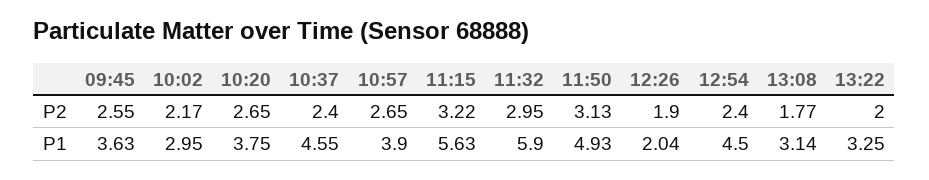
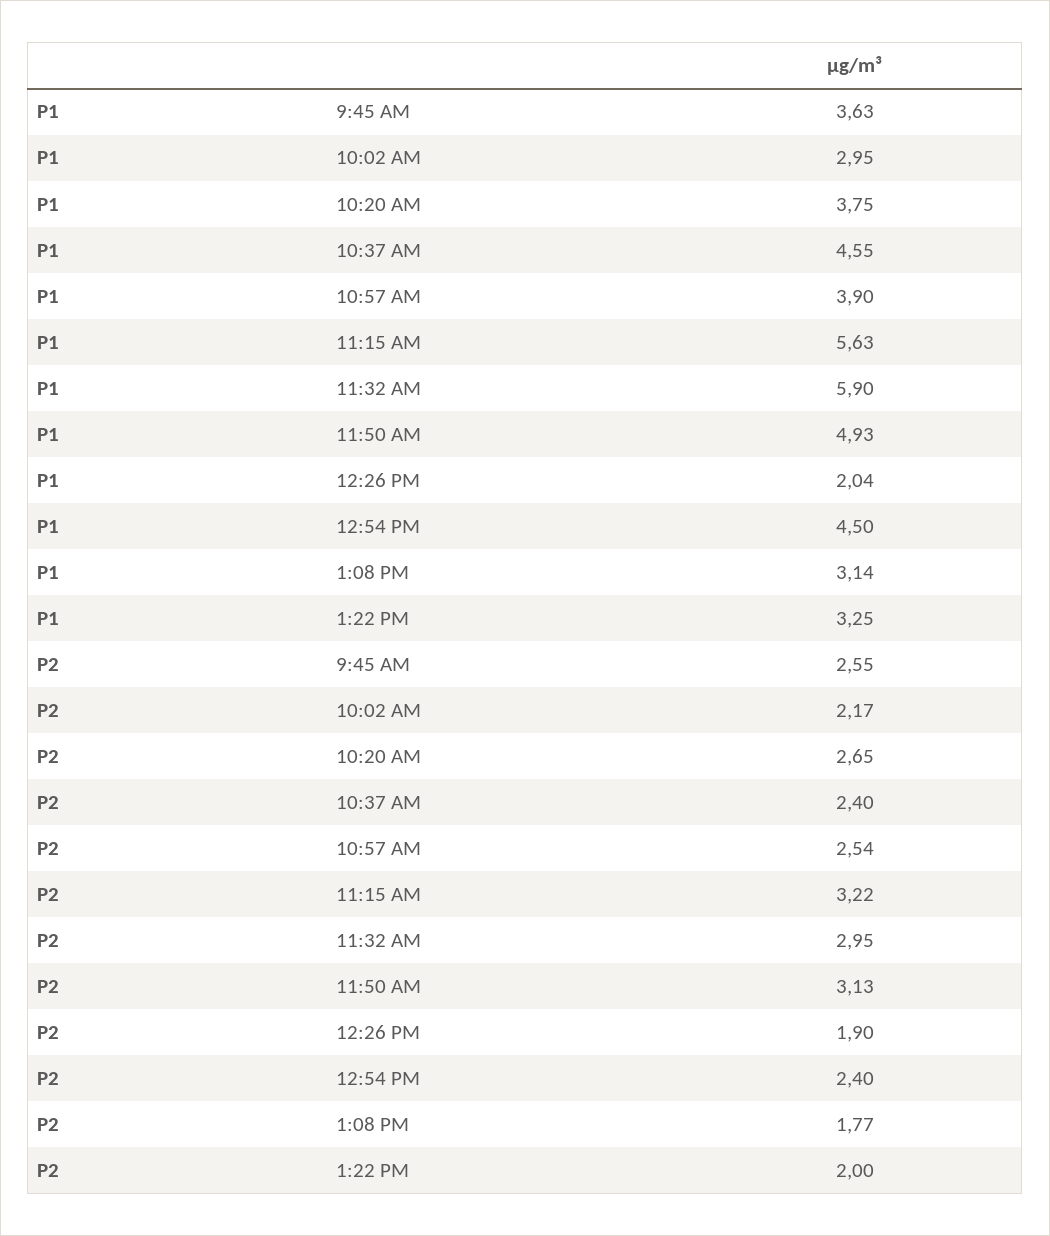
10:57, P2: 2.65 -> 2.54

